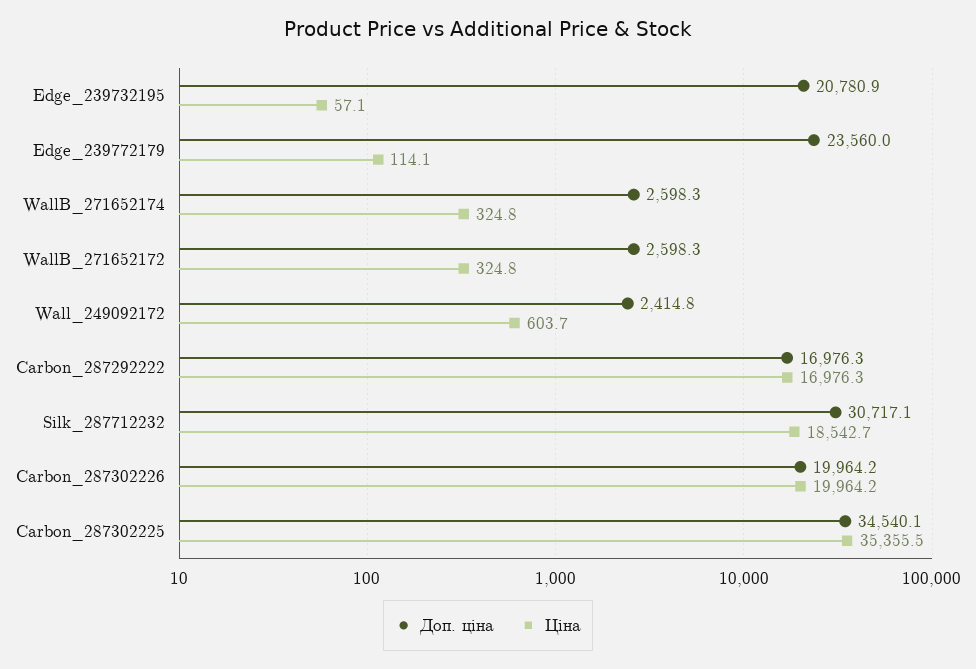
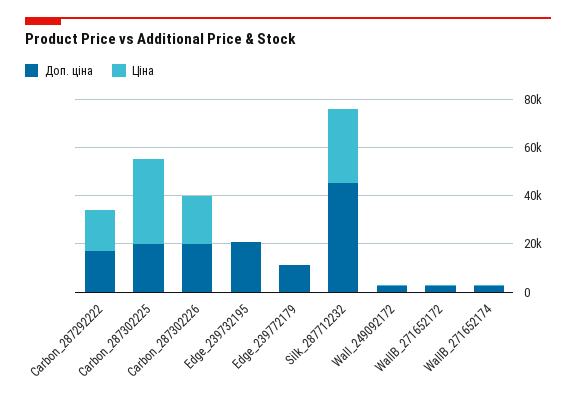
Доп. ціна, Edge_239772179: 23560 -> 10000
Доп. ціна, Silk_287712232: 30717.1 -> 45000
Ціна, Silk_287712232: 18542.7 -> 30000
Доп. ціна, Carbon_287302225: 34540.1 -> 20000

